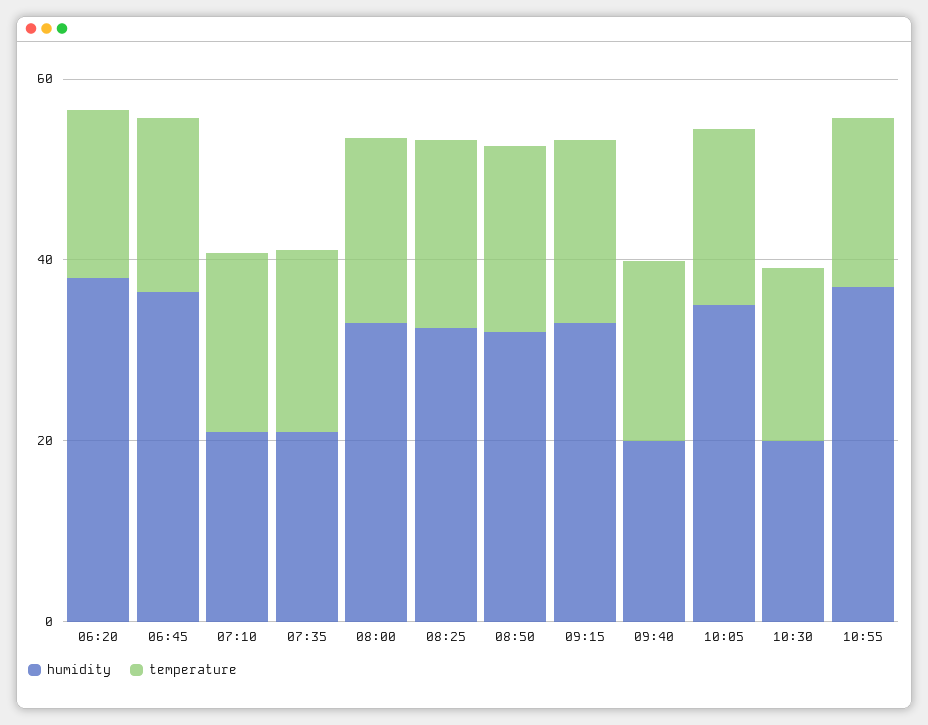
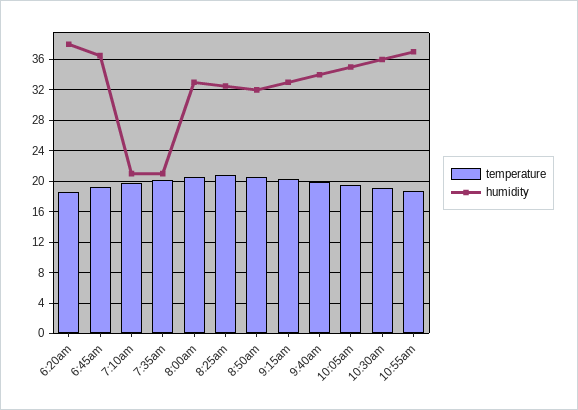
humidity, 09:40: 20 -> 34
humidity, 10:30: 20 -> 36

